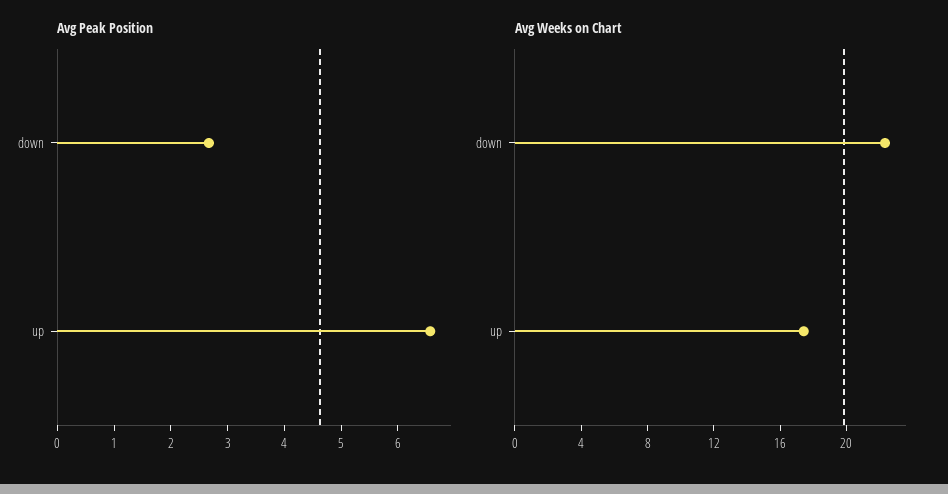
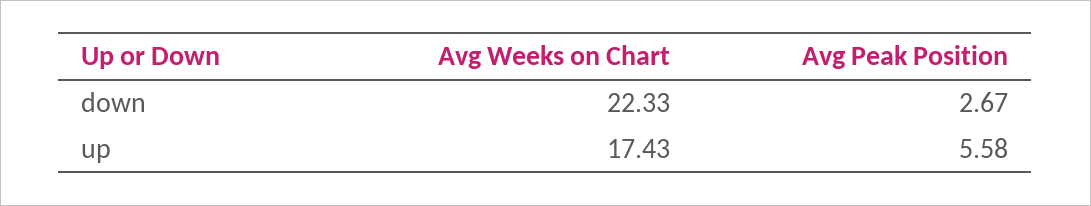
Avg Peak Position, up: 6.6 -> 5.58

